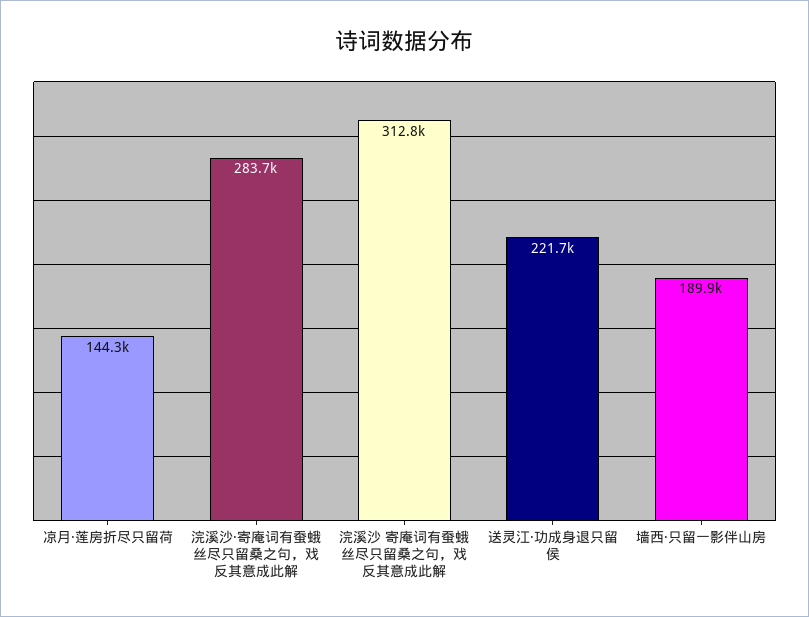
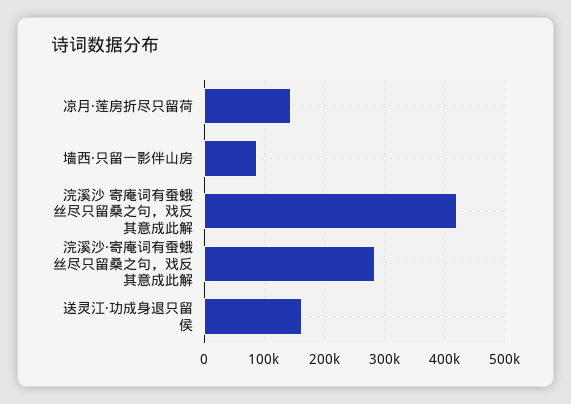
浣溪沙 寄庵词有蚕蛾丝尽只留桑之句，戏反其意成此解: 312800 -> 420000
送灵江·功成身退只留侯: 221700 -> 160000
墙西·只留一影伴山房: 189900 -> 90000

